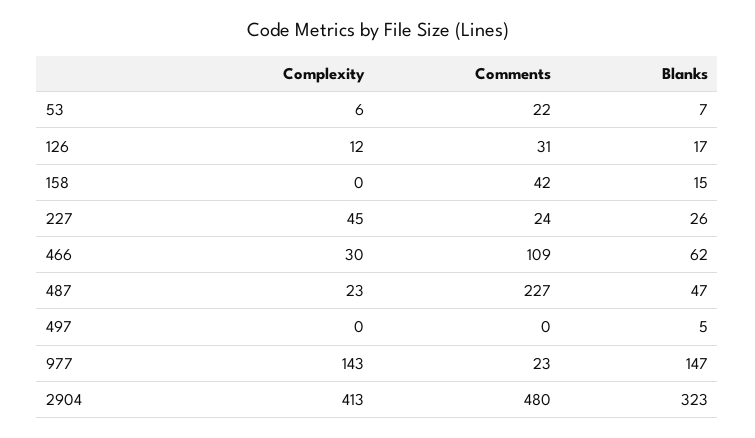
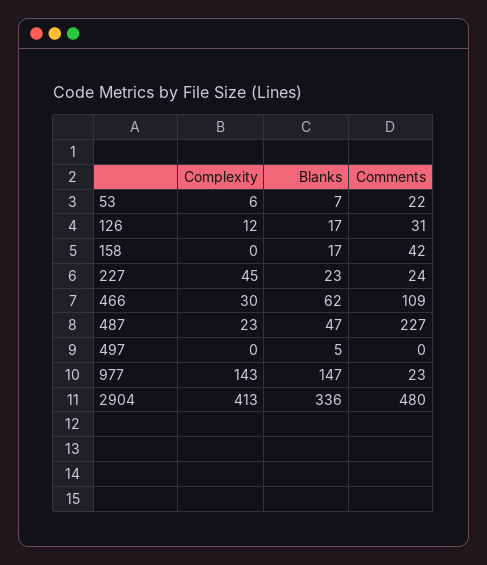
Blanks, 158: 15 -> 17
Blanks, 227: 26 -> 23
Blanks, 2904: 323 -> 336

